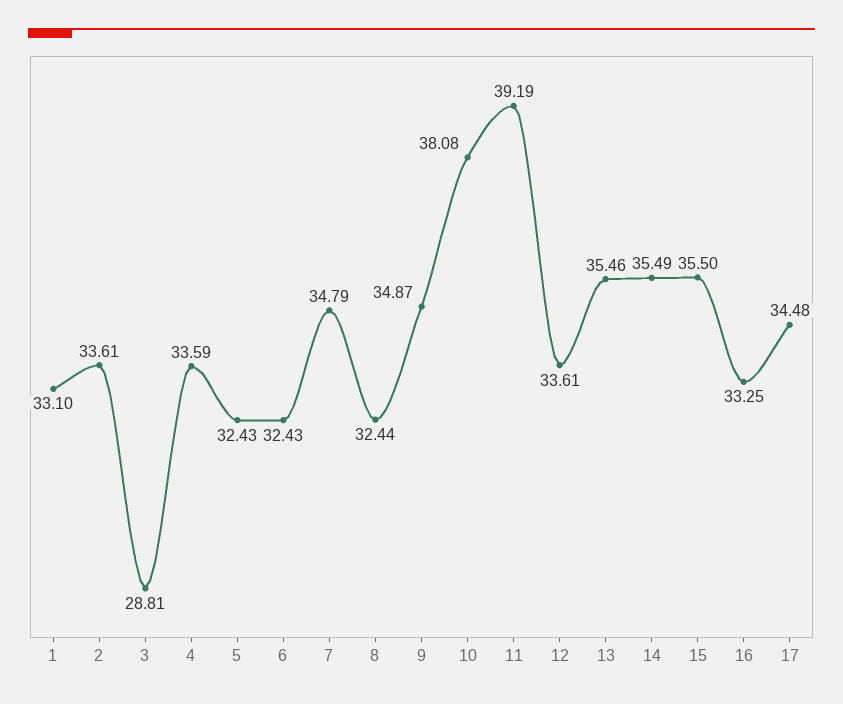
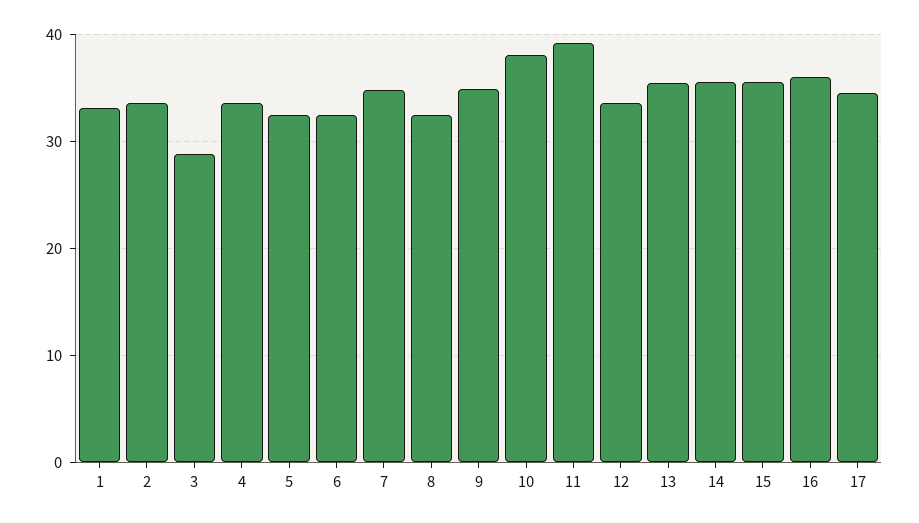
16: 33.25 -> 36

